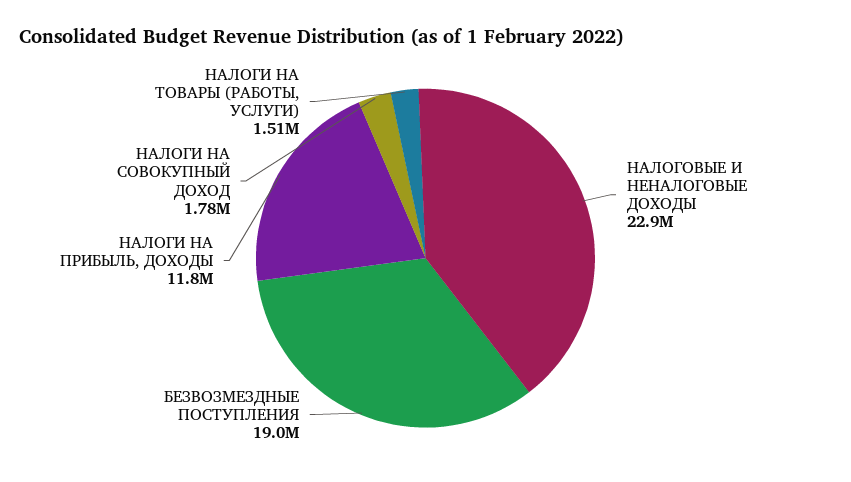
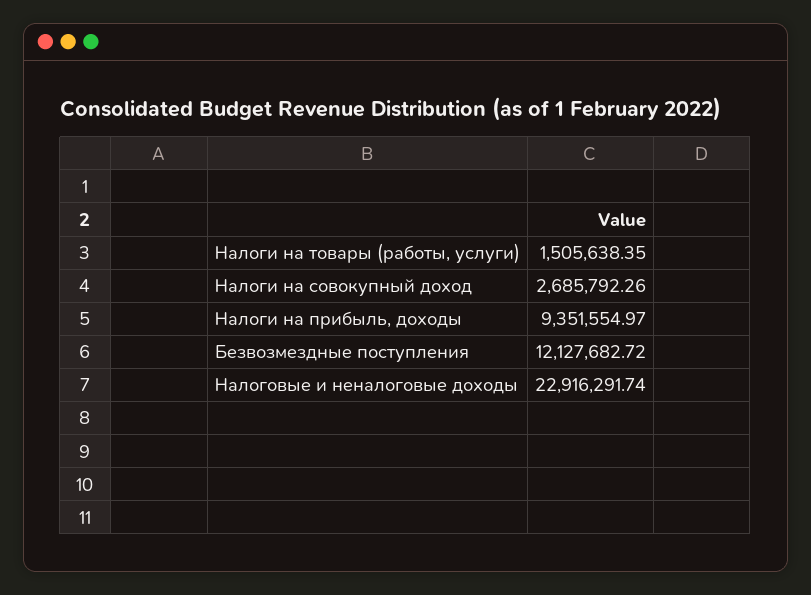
БЕЗВОЗМЕЗДНЫЕ ПОСТУПЛЕНИЯ: 19000000 -> 12127682.72
НАЛОГИ НА ПРИБЫЛЬ, ДОХОДЫ: 11800000 -> 9351554.97
НАЛОГИ НА СОВОКУПНЫЙ ДОХОД: 1780000 -> 2685792.26

